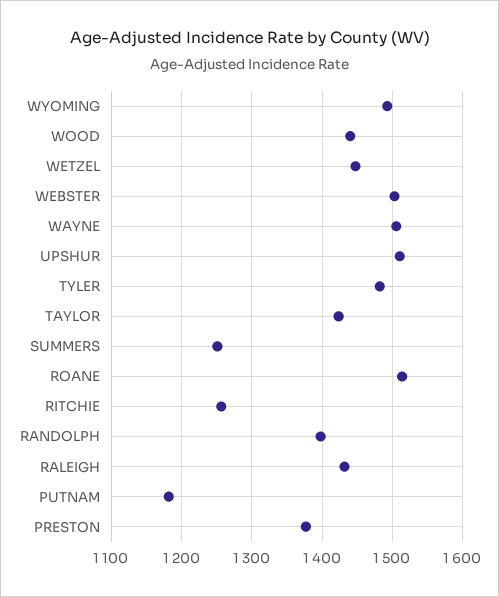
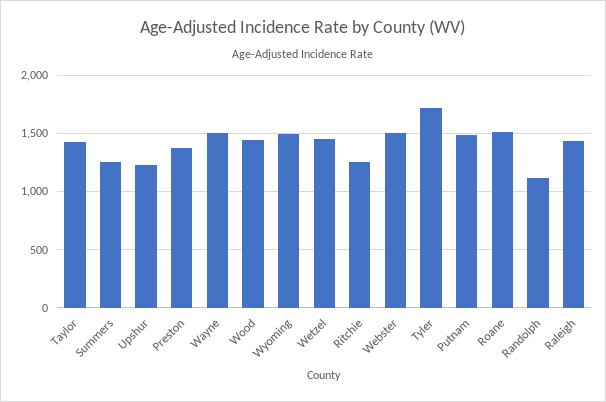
UPSHUR: 1510 -> 1200
TYLER: 1480 -> 1700
RANDOLPH: 1400 -> 1100
PUTNAM: 1180 -> 1500

